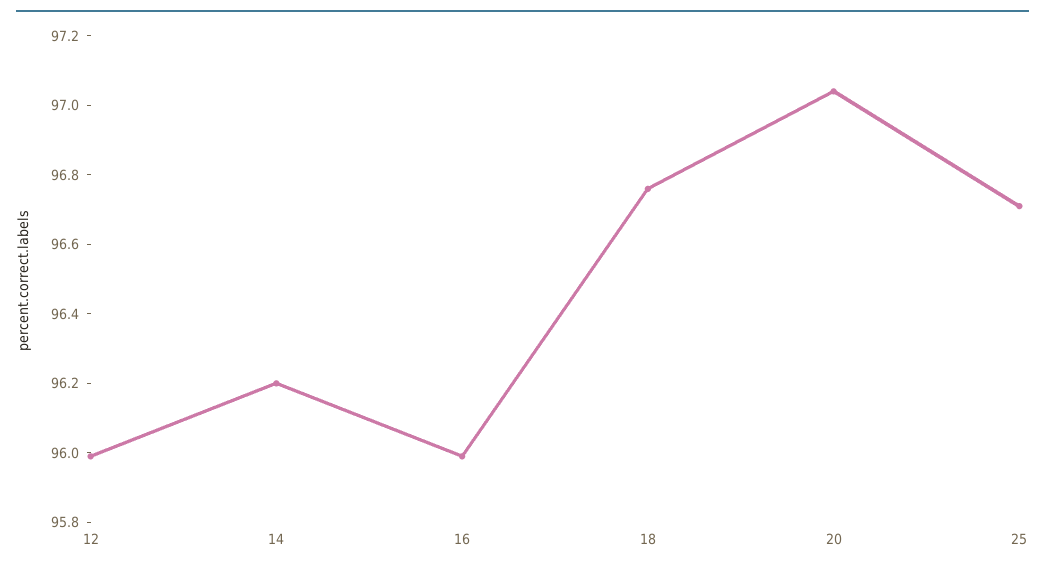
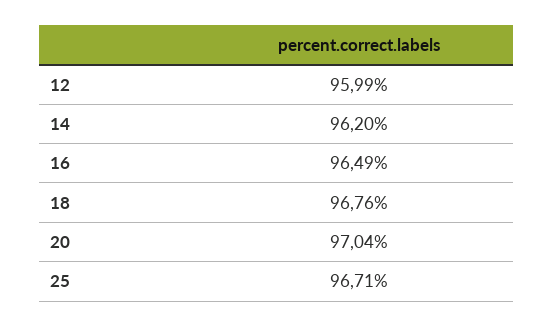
16: 96 -> 96.49

